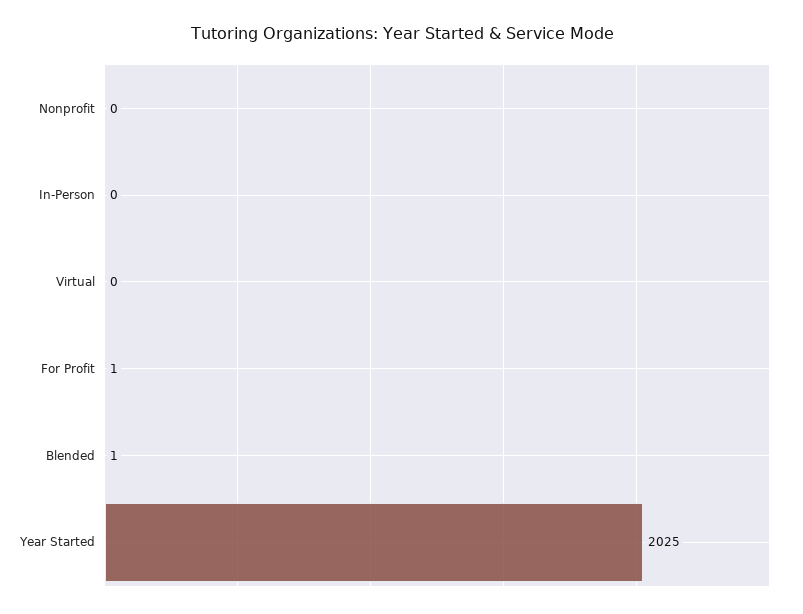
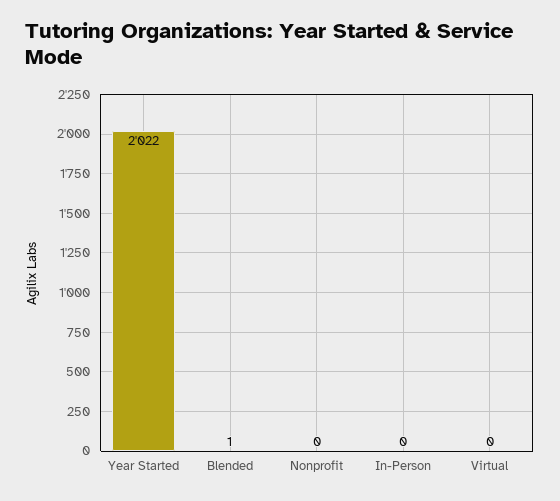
For Profit: 1 -> none
Year Started: 2025 -> 2022

